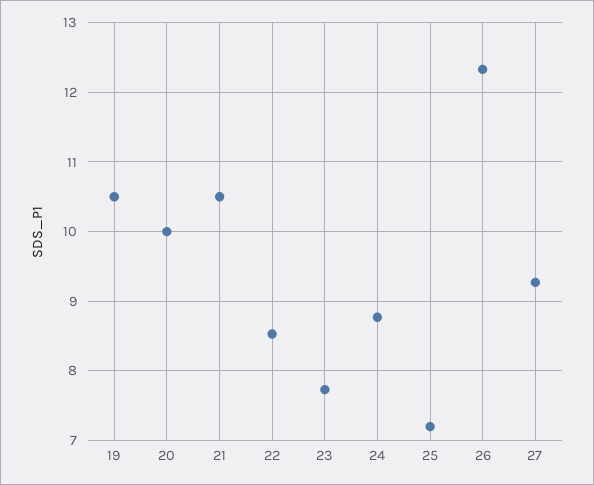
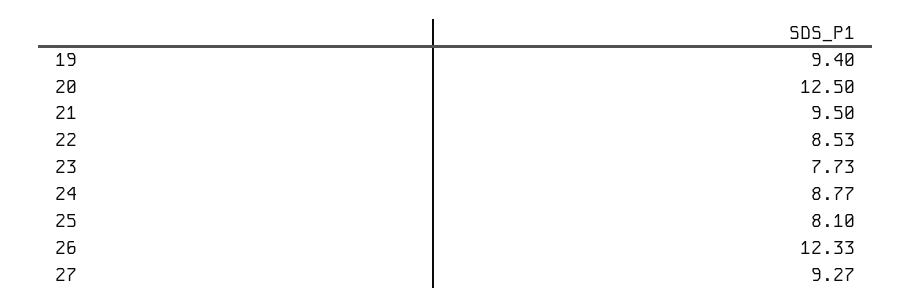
19: 10.5 -> 9.4
20: 10 -> 12.5
21: 10.5 -> 9.5
25: 7.2 -> 8.1

